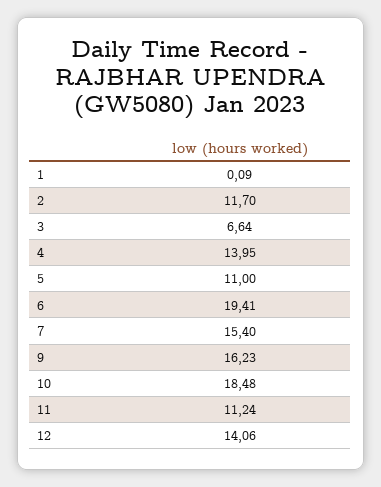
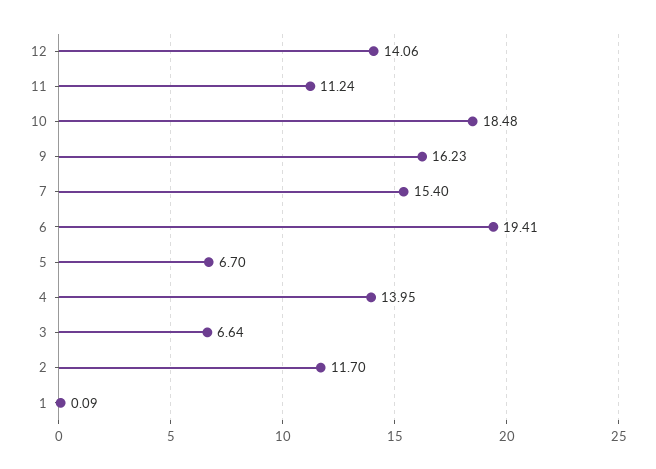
5: 11 -> 6.7

